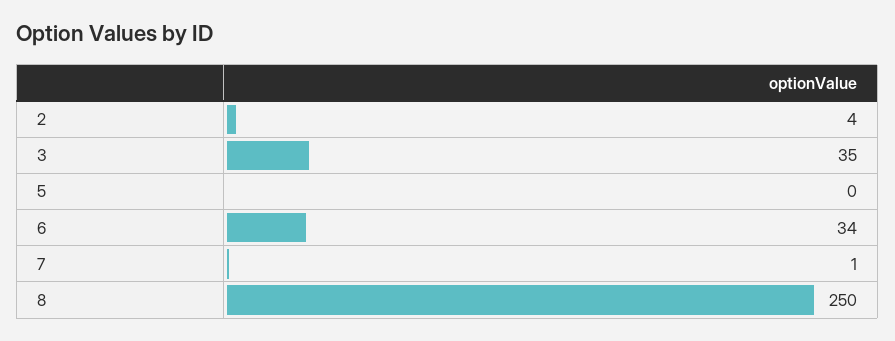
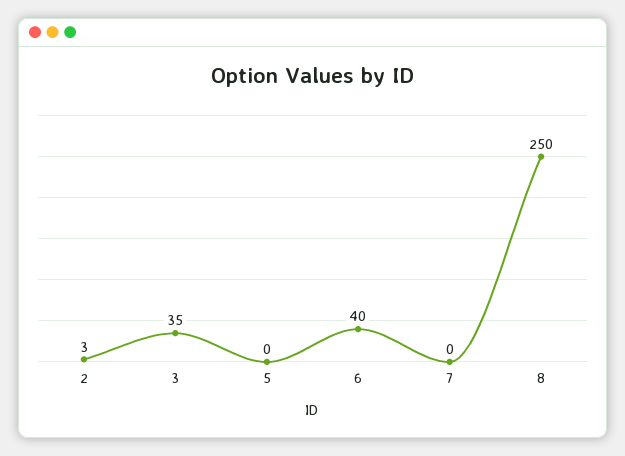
2: 4 -> 3
6: 34 -> 40
7: 1 -> 0

